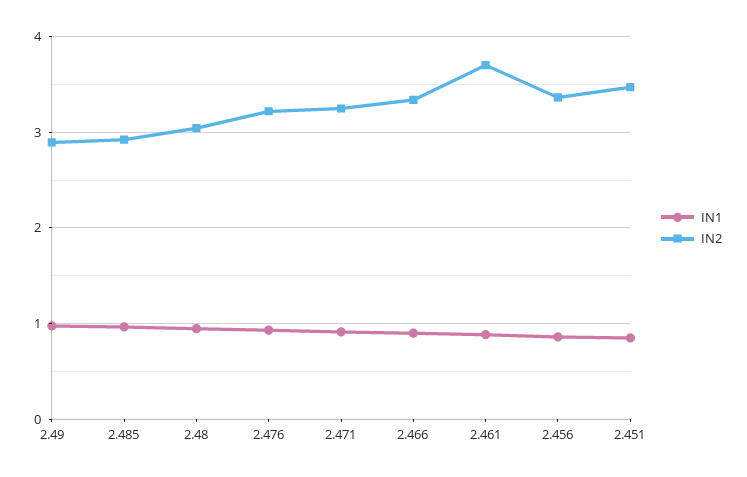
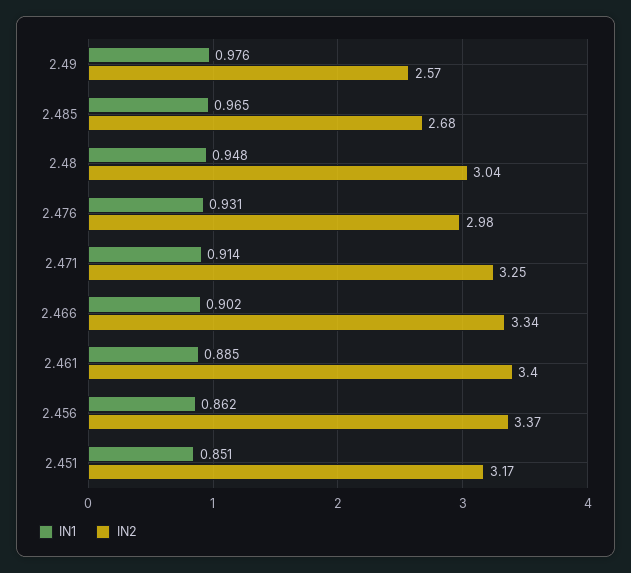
IN2, 2.49: 2.9 -> 2.57
IN2, 2.485: 2.9 -> 2.68
IN2, 2.476: 3.2 -> 2.98
IN2, 2.461: 3.7 -> 3.4
IN2, 2.451: 3.5 -> 3.17

